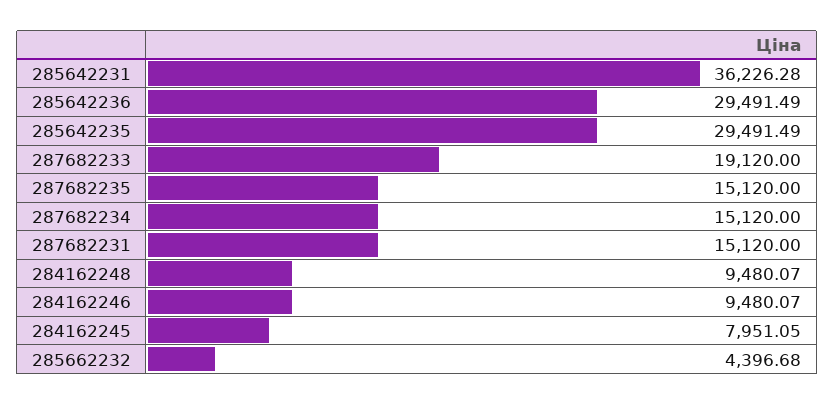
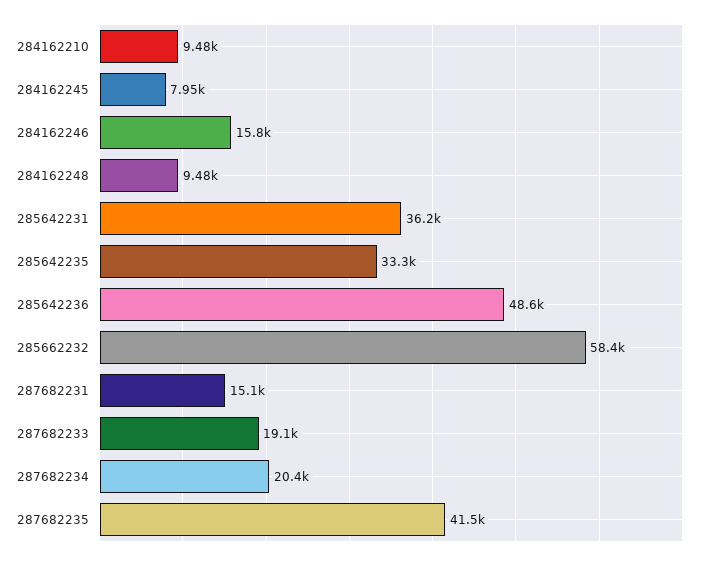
285642236: 29491.49 -> 48600
285642235: 29491.49 -> 33300
287682235: 15120 -> 41500
287682234: 15120 -> 20400
284162246: 9480.07 -> 15800
285662232: 4396.68 -> 58400
284162210: none -> 9480

